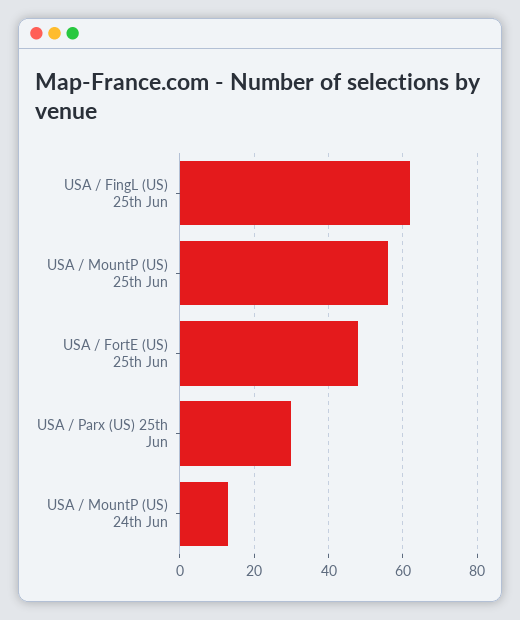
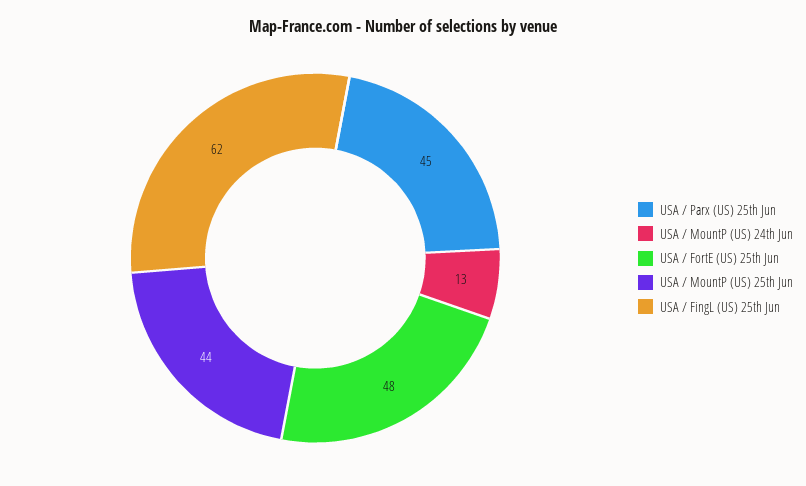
USA / MountP (US) 25th Jun: 55 -> 44
USA / Parx (US) 25th Jun: 30 -> 45

